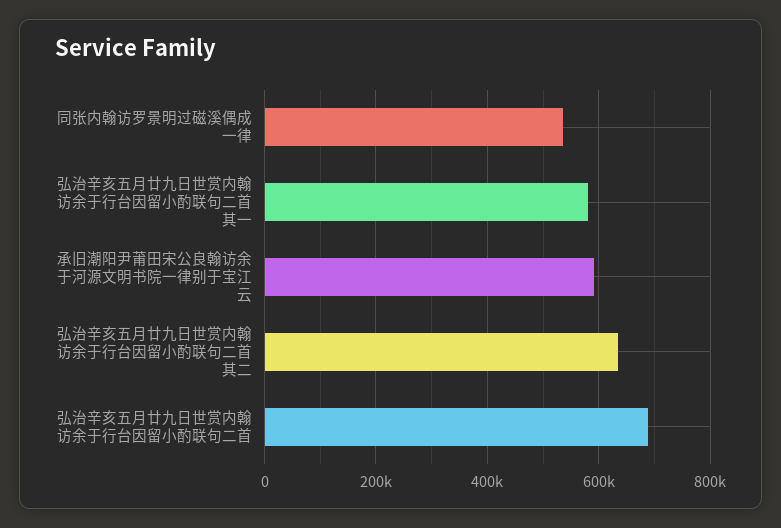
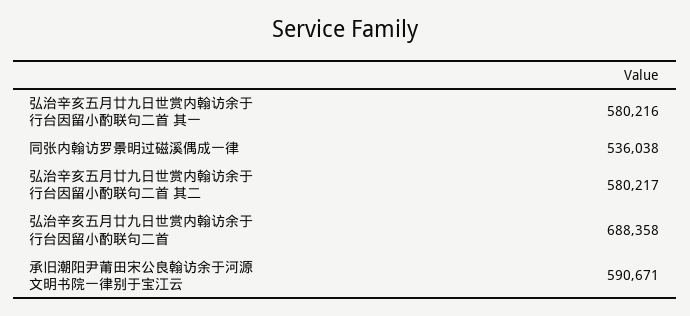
弘治辛亥五月廿九日世赏内翰访余于行台因留小酌联句二首 其二: 640000 -> 580217

